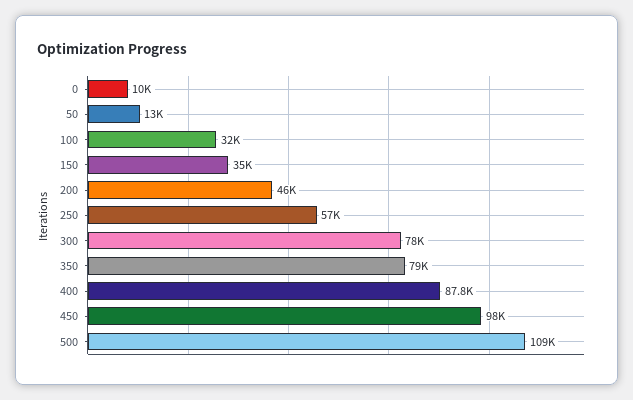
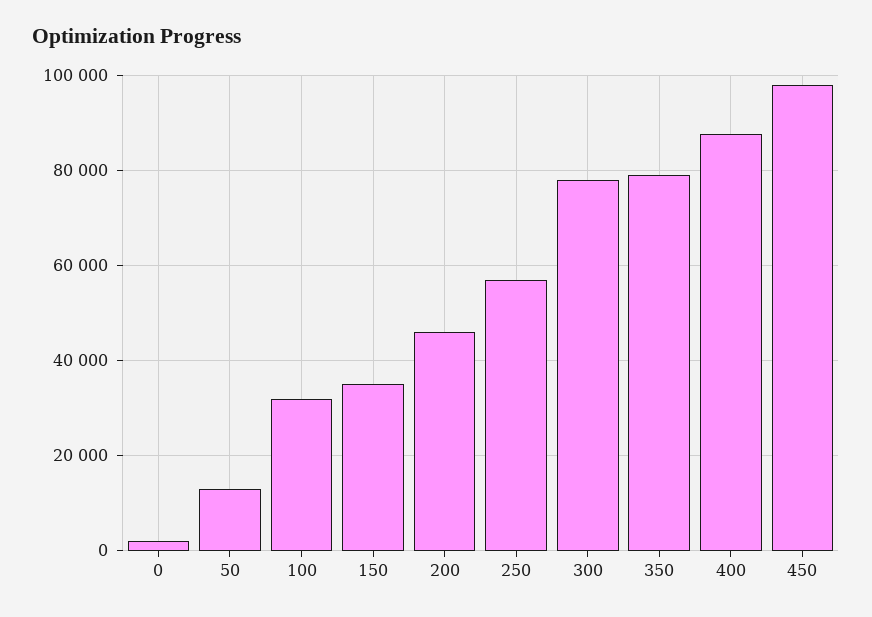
0: 10000 -> 2000
500: 109000 -> none

